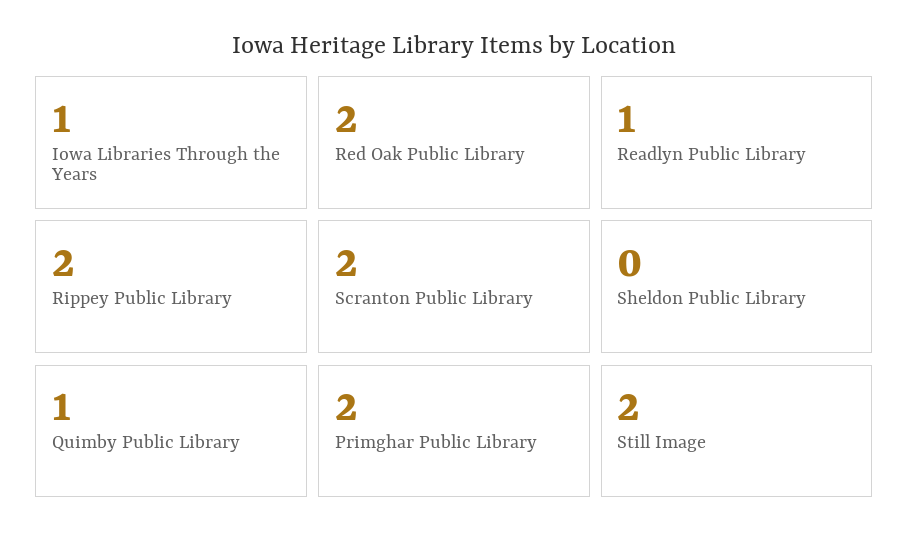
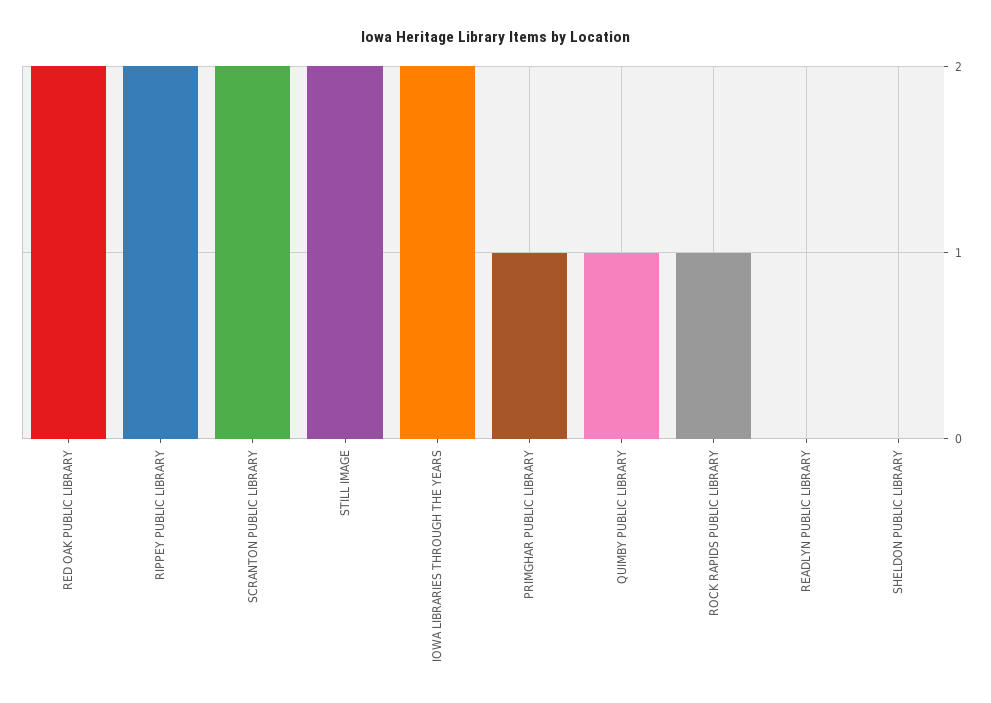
Iowa Libraries Through the Years: 1 -> 2
Readlyn Public Library: 1 -> 0
Primghar Public Library: 2 -> 1
ROCK RAPIDS PUBLIC LIBRARY: none -> 1

